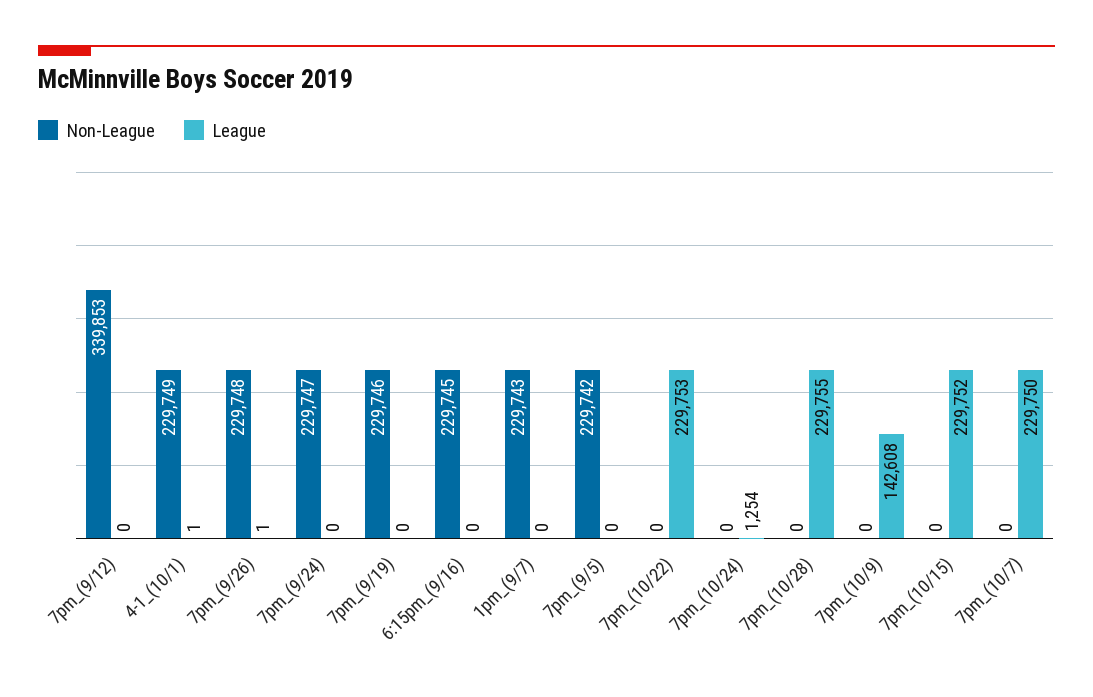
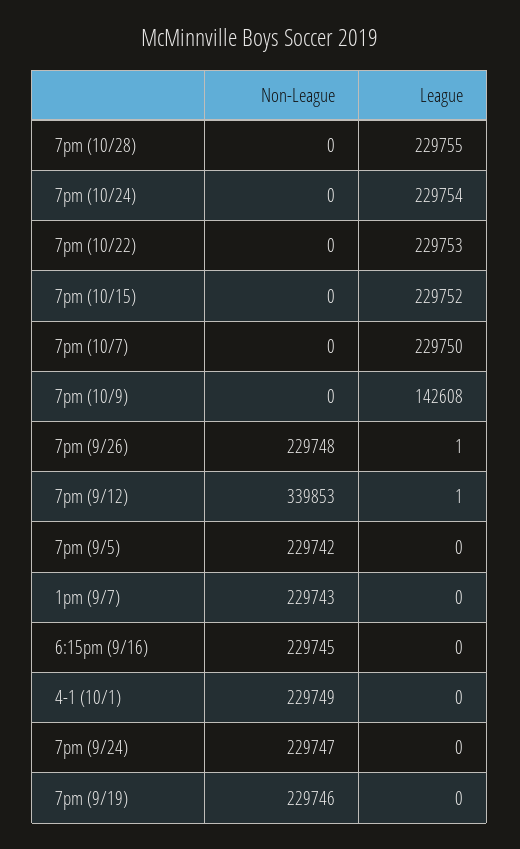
League, 7pm_(9/12): 0 -> 1
League, 4-1_(10/1): 1 -> 0
League, 7pm_(10/24): 1254 -> 229754

